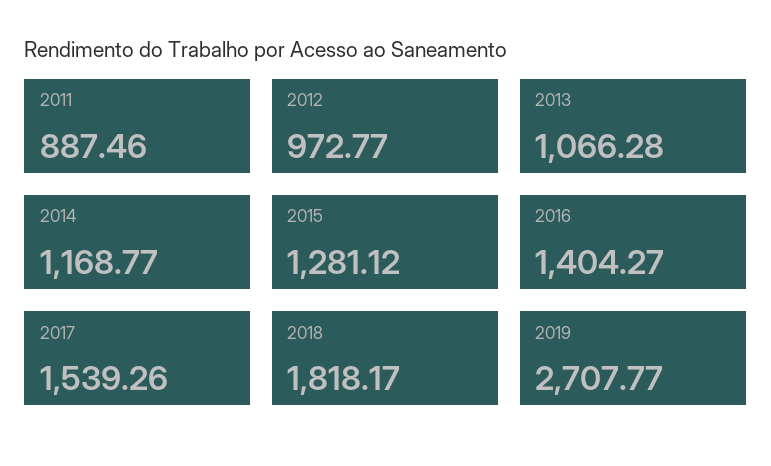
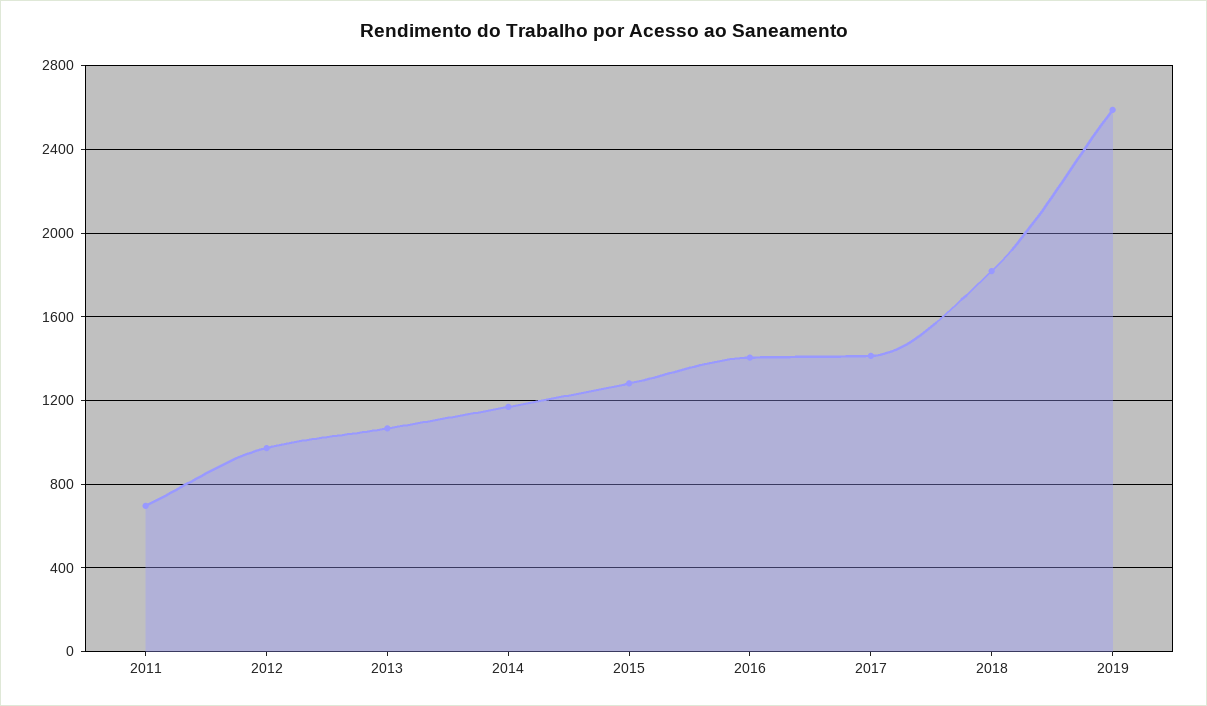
2011: 887.46 -> 700
2017: 1539.26 -> 1400
2019: 2707.77 -> 2600

